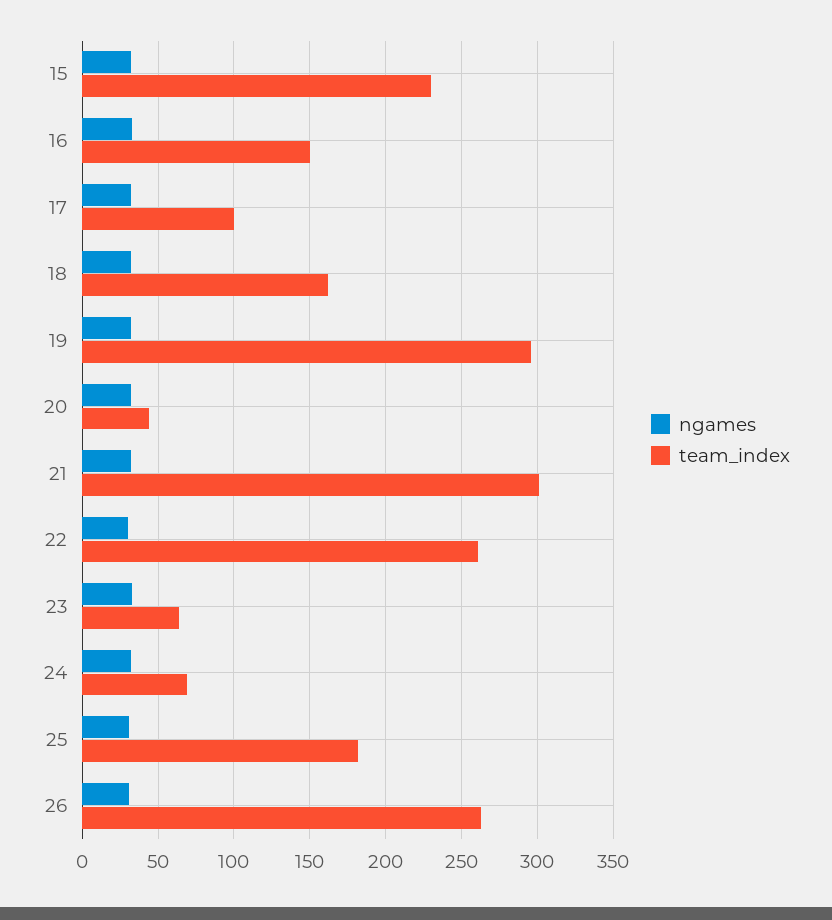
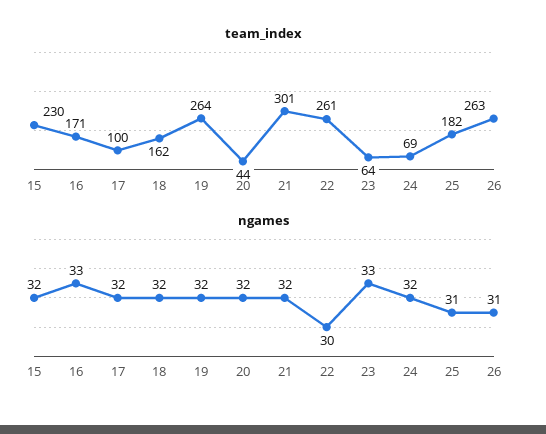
team_index, 16: 150 -> 171
team_index, 19: 295 -> 264

